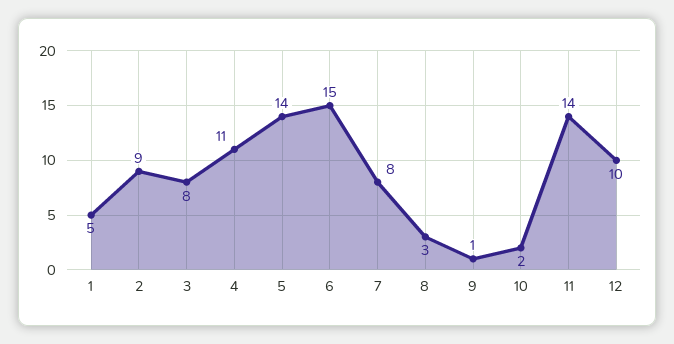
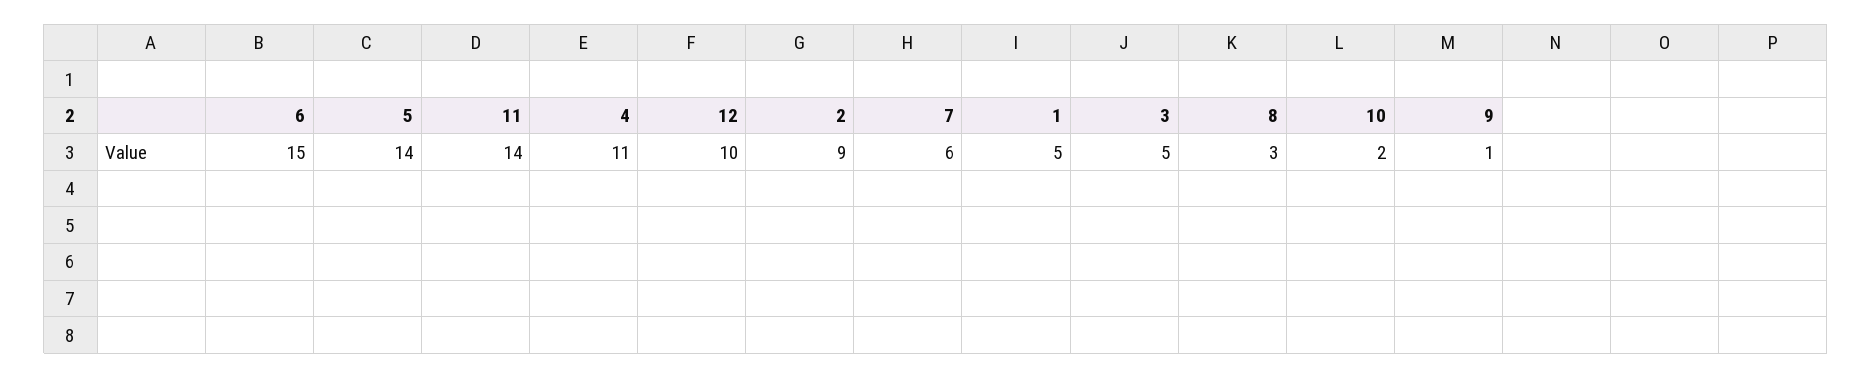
3: 8 -> 5
7: 8 -> 6

